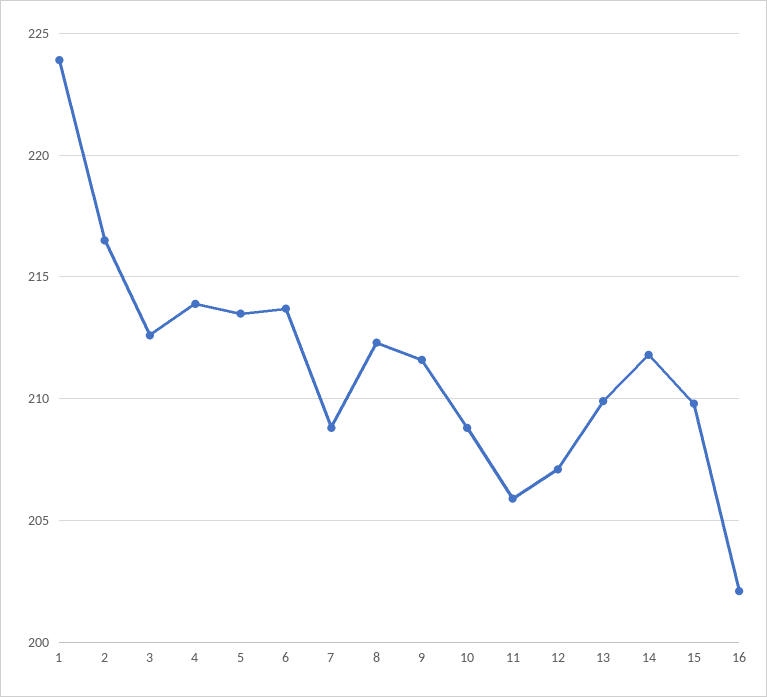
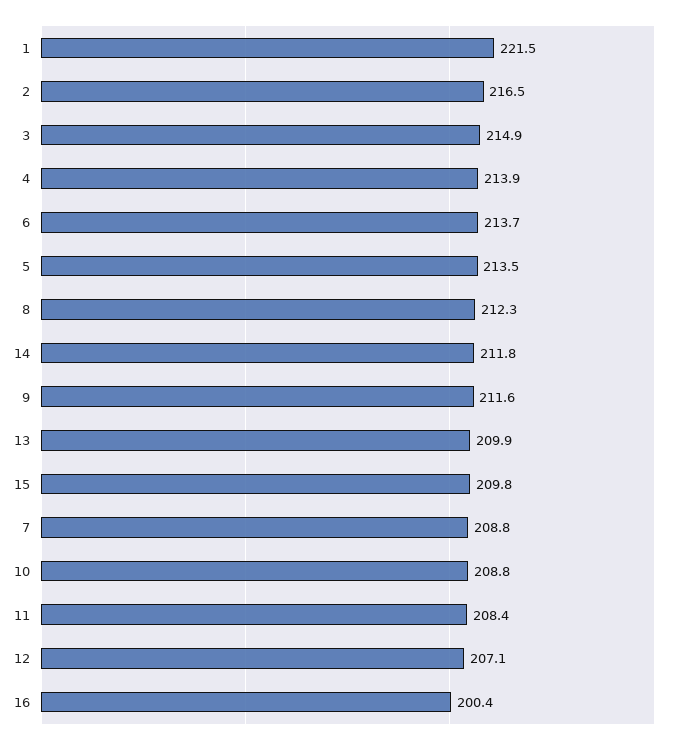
1: 224 -> 221.5
3: 212.5 -> 214.9
11: 206 -> 208.4
16: 202 -> 200.4

